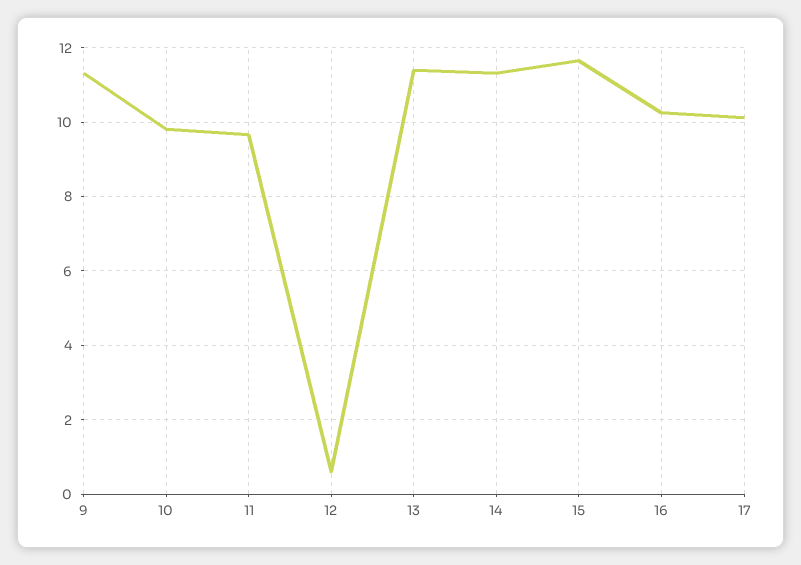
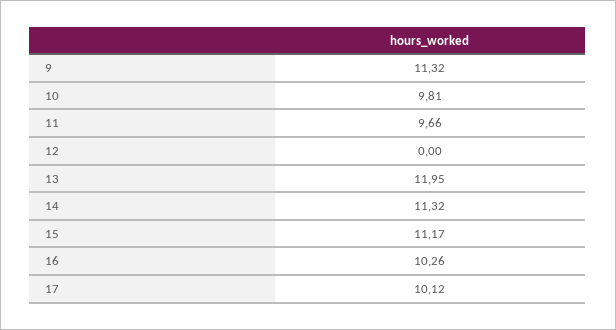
12: 0.6 -> 0
13: 11.4 -> 11.95
15: 11.6 -> 11.17

